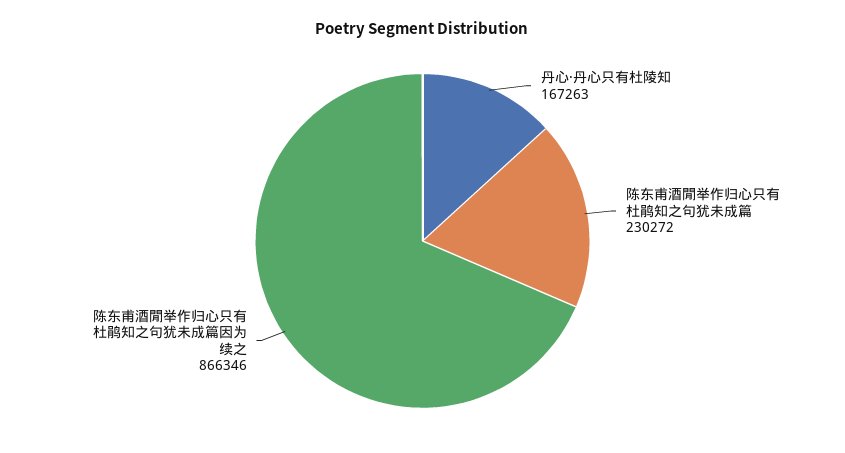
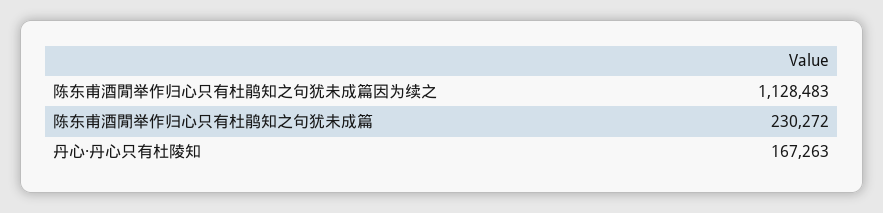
陈东甫酒閒举作归心只有杜鹃知之句犹未成篇因为续之: 866346 -> 1128483

